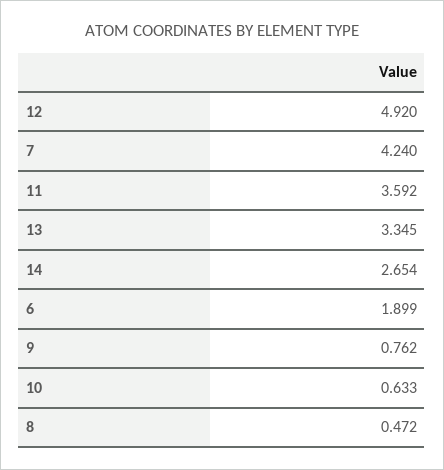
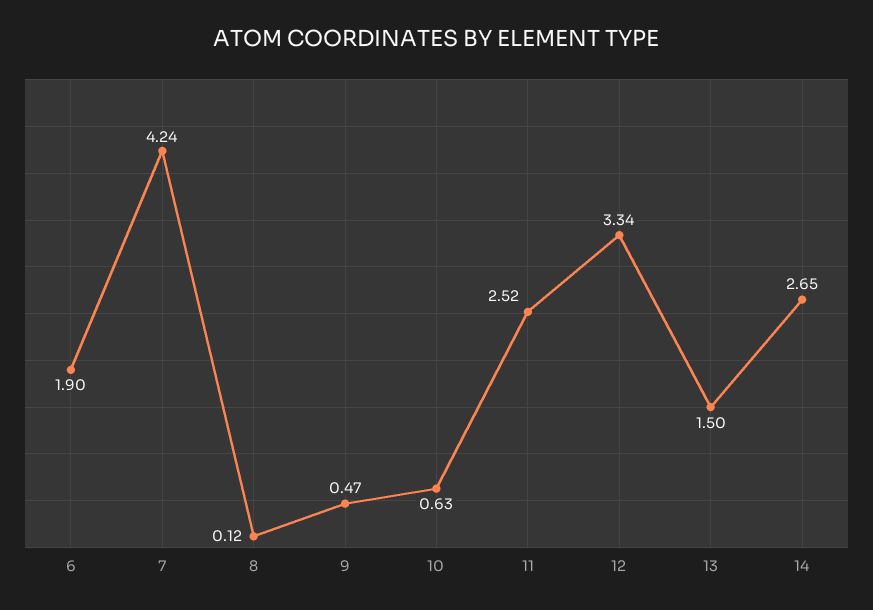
12: 4.92 -> 3.34
11: 3.592 -> 2.52
13: 3.345 -> 1.5
9: 0.762 -> 0.47
8: 0.472 -> 0.12

